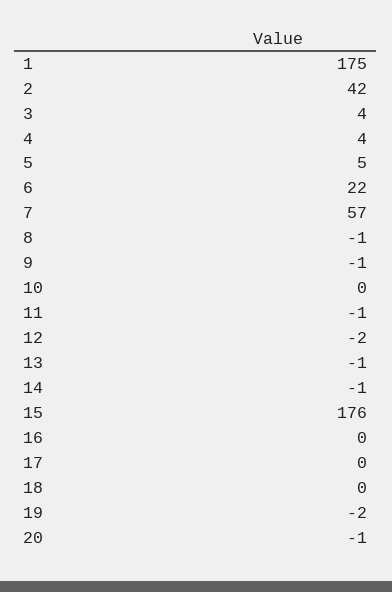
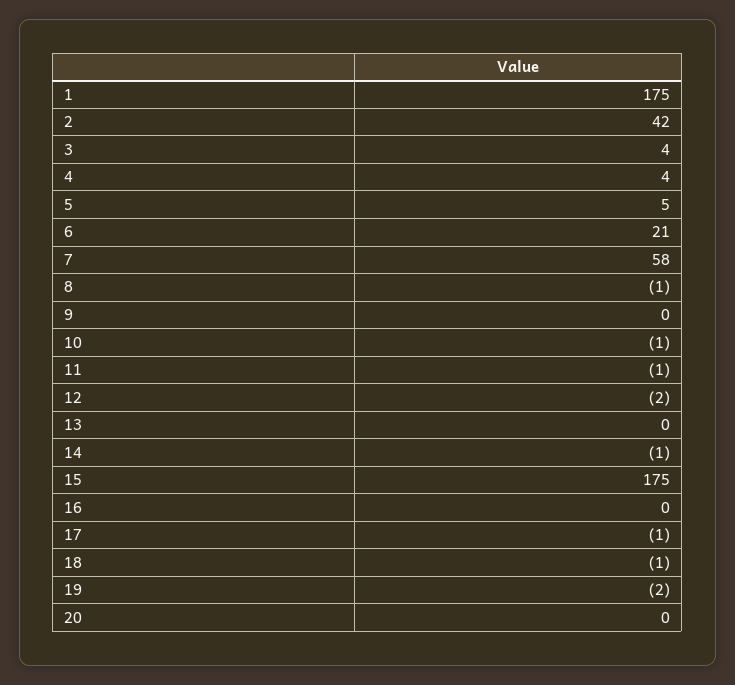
6: 22 -> 21
7: 57 -> 58
9: -1 -> 0
10: 0 -> -1
13: -1 -> 0
15: 176 -> 175
17: 0 -> -1
18: 0 -> -1
20: -1 -> 0

